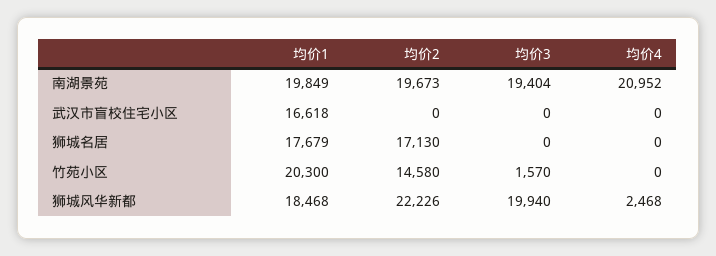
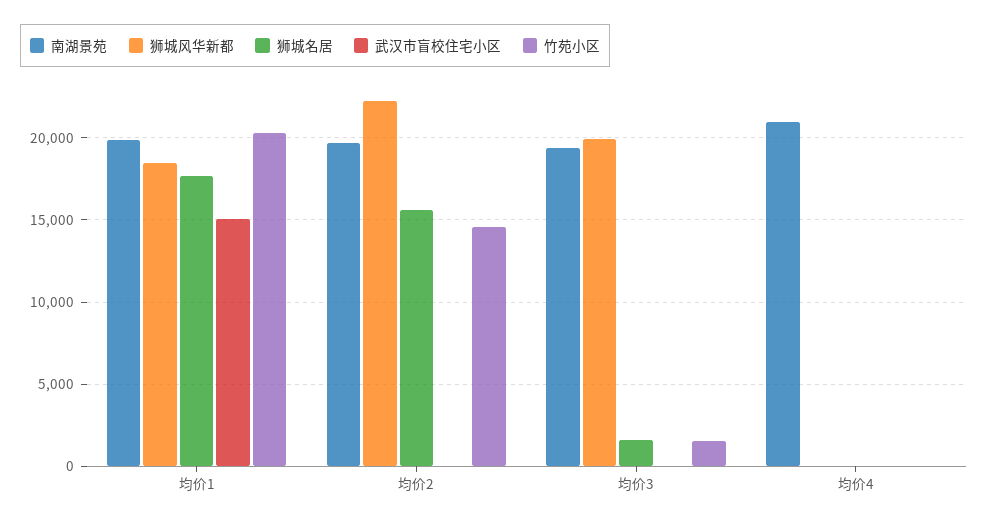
武汉市盲校住宅小区, 均价1: 16618 -> 15000
狮城名居, 均价2: 17130 -> 15500
狮城名居, 均价3: 0 -> 1500
狮城风华新都, 均价4: 2468 -> 0

